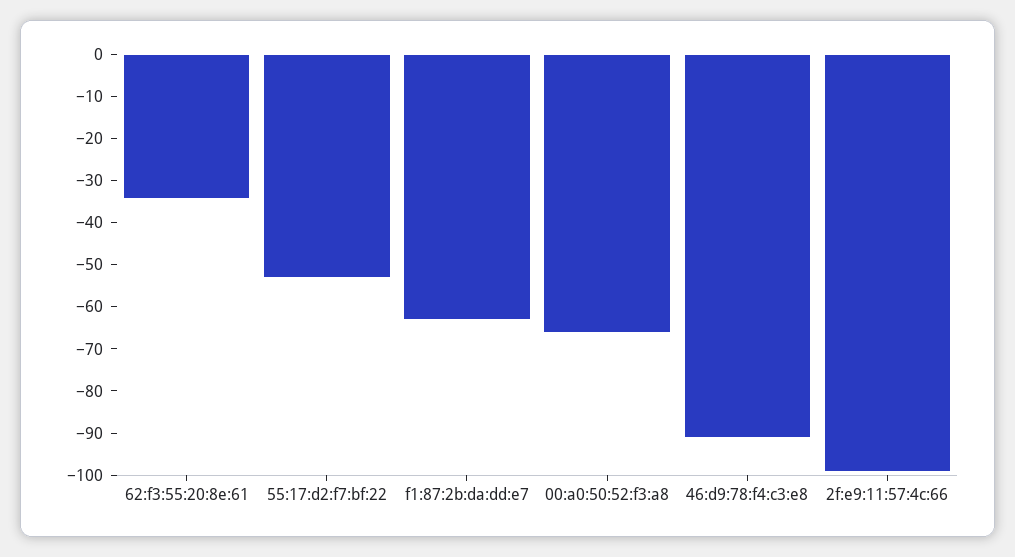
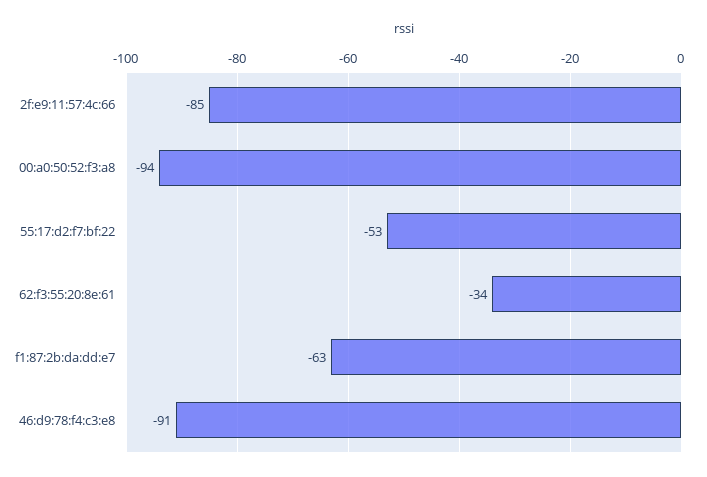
00:a0:50:52:f3:a8: -65 -> -94
2f:e9:11:57:4c:66: -100 -> -85

